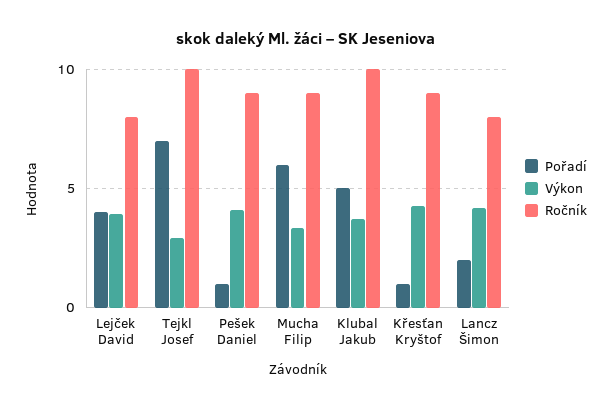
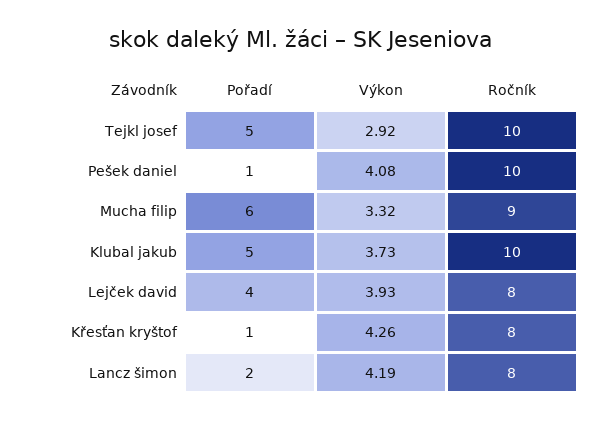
Pořadí, Tejkl Josef: 7 -> 5
Ročník, Pešek Daniel: 9 -> 10
Ročník, Křesťan Kryštof: 9 -> 8

